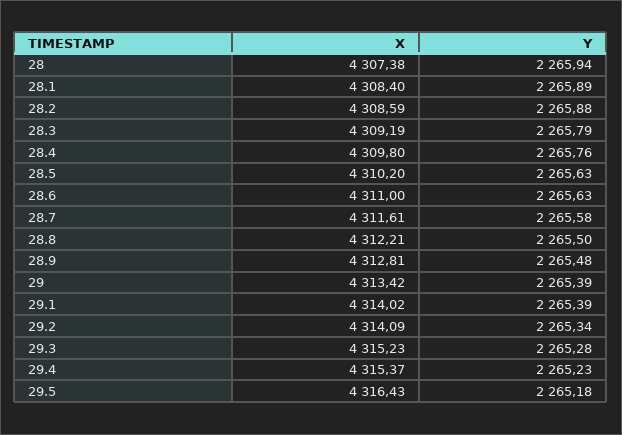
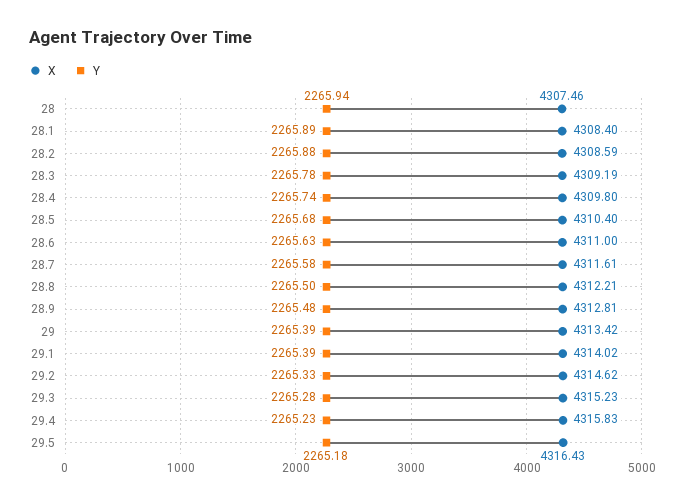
X, 28: 4307.38 -> 4307.46
Y, 28.3: 2265.79 -> 2265.78
Y, 28.4: 2265.76 -> 2265.74
X, 28.5: 4310.2 -> 4310.4
Y, 28.5: 2265.63 -> 2265.68
X, 29.2: 4314.09 -> 4314.62
Y, 29.2: 2265.34 -> 2265.33
X, 29.4: 4315.37 -> 4315.83

